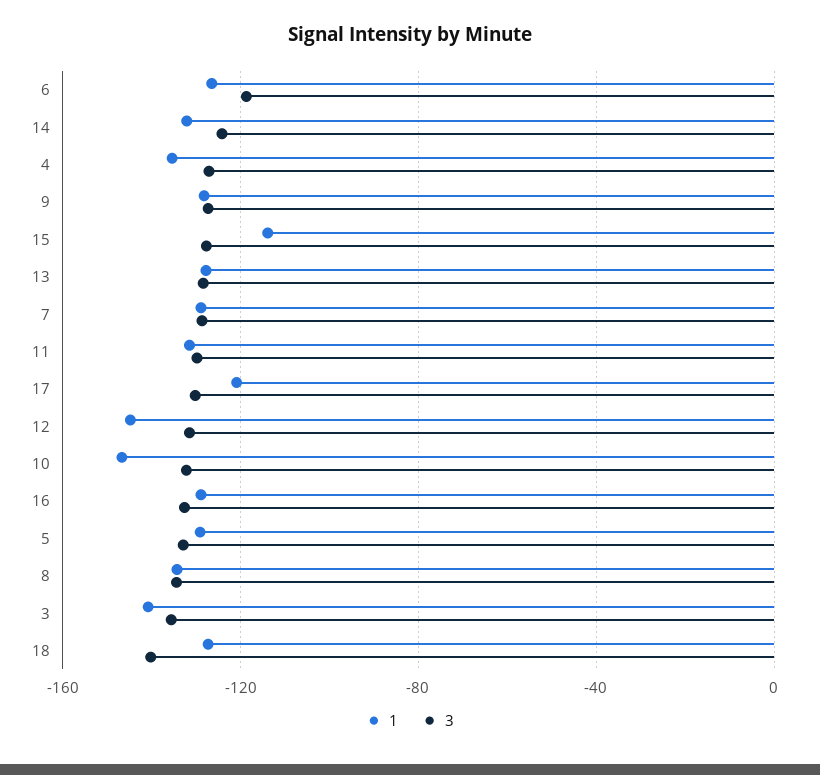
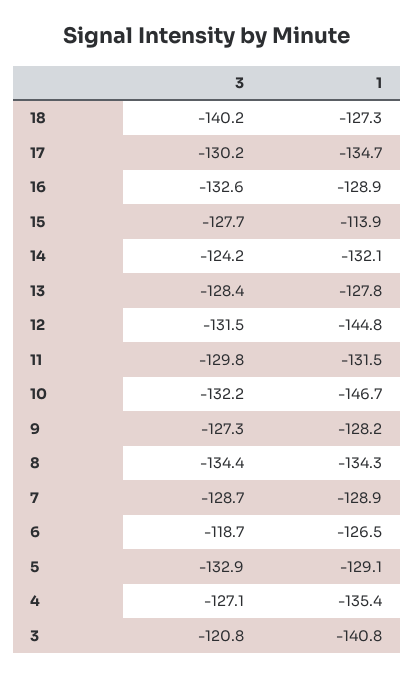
1, 17: -120 -> -134.7
3, 3: -135 -> -120.8

